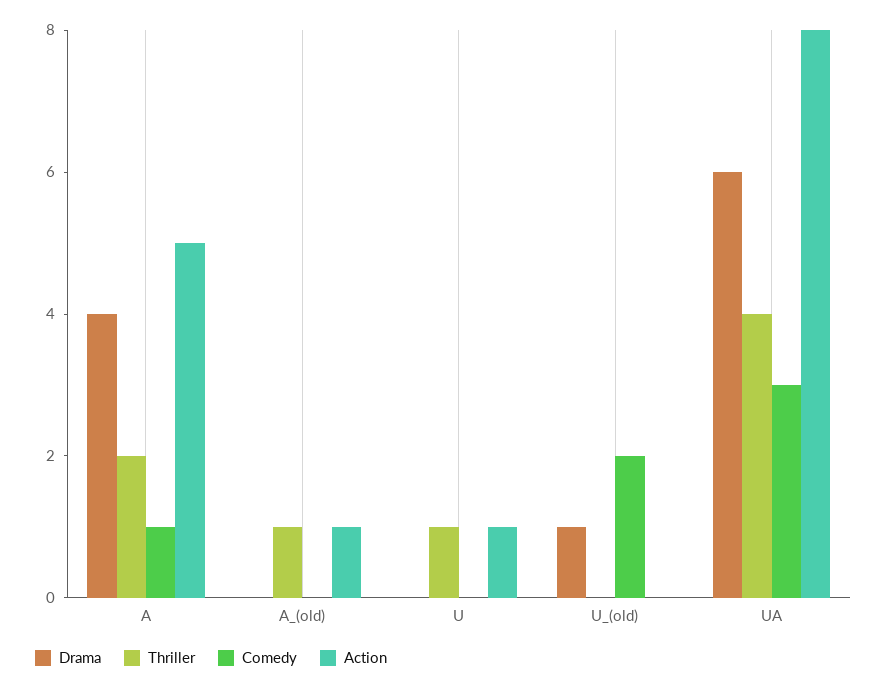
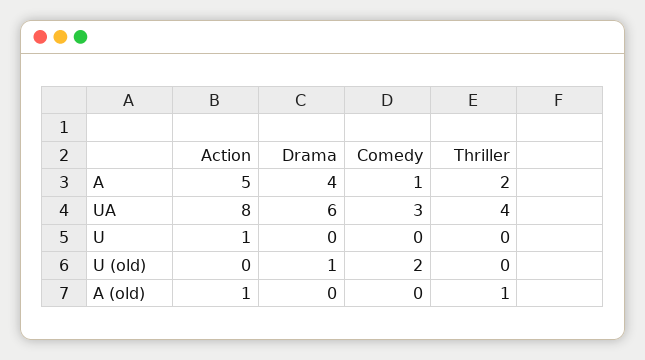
Thriller, U: 1 -> 0

